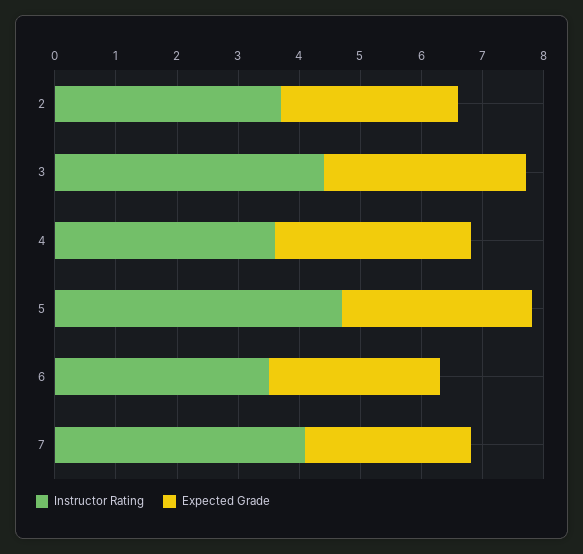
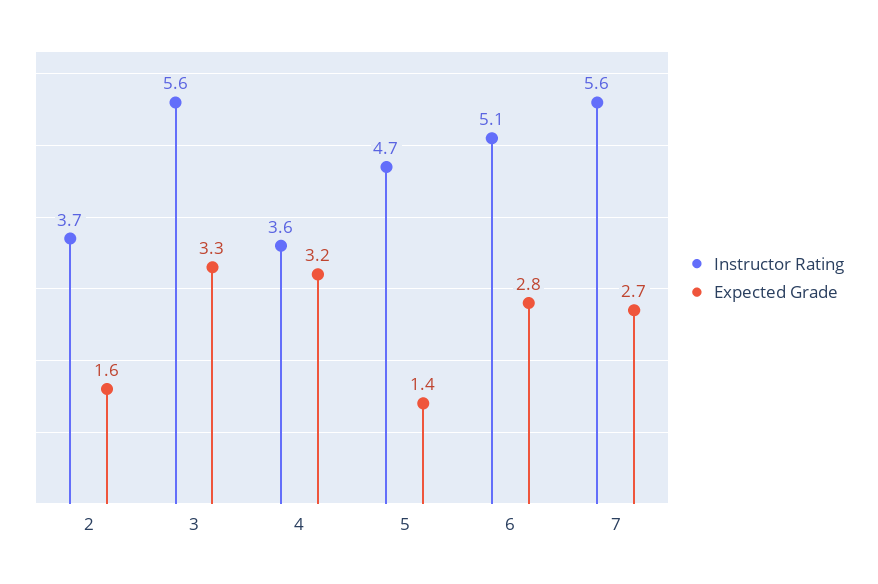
Expected Grade, 2: 3 -> 1.6
Instructor Rating, 3: 4.5 -> 5.6
Expected Grade, 5: 3 -> 1.4
Instructor Rating, 6: 3.5 -> 5.1
Instructor Rating, 7: 4 -> 5.6

